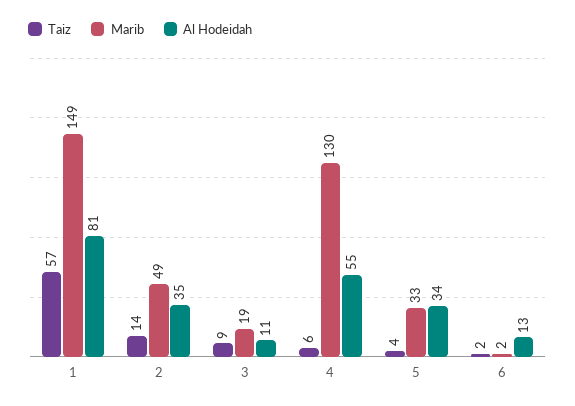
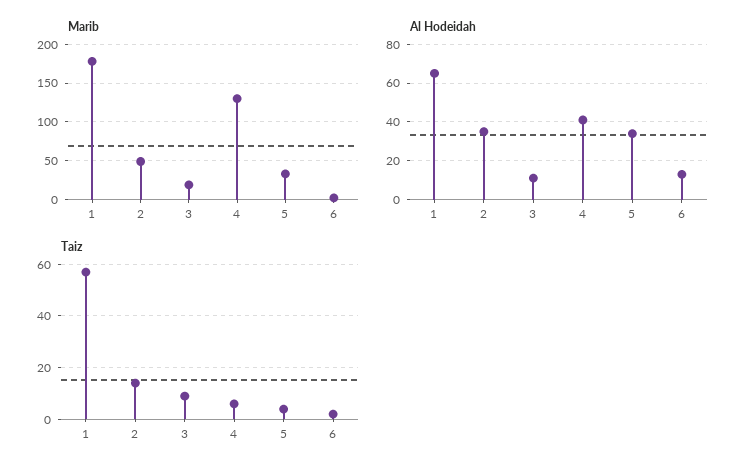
Marib, 1: 149 -> 180
Al Hodeidah, 1: 81 -> 65
Al Hodeidah, 4: 55 -> 40

